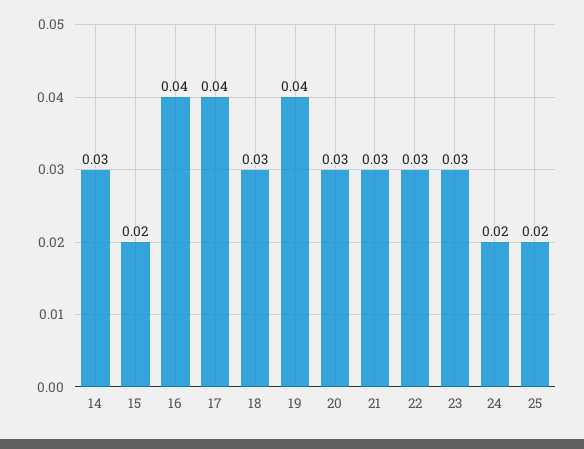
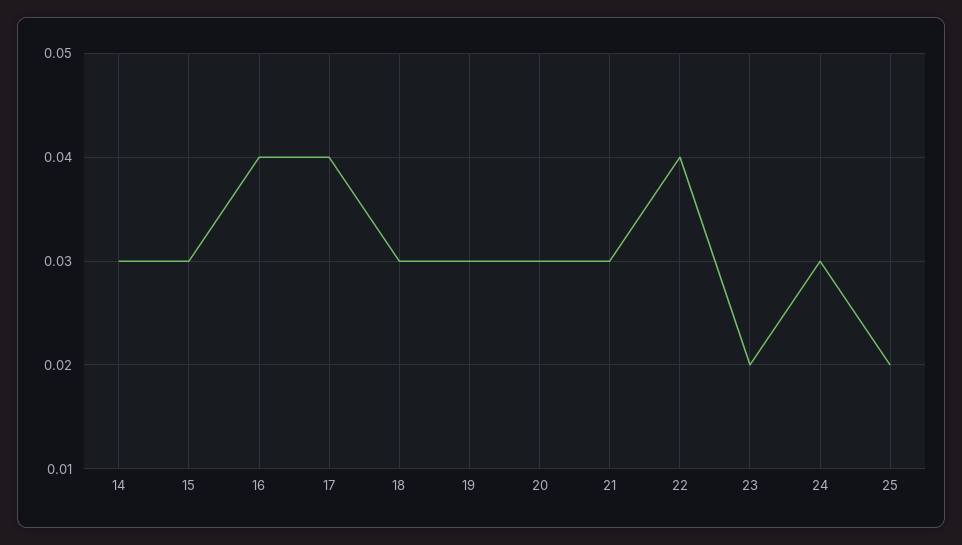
15: 0.02 -> 0.03
19: 0.04 -> 0.03
22: 0.03 -> 0.04
23: 0.03 -> 0.02
24: 0.02 -> 0.03

